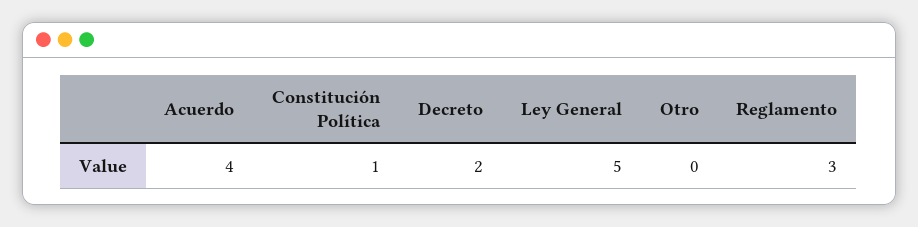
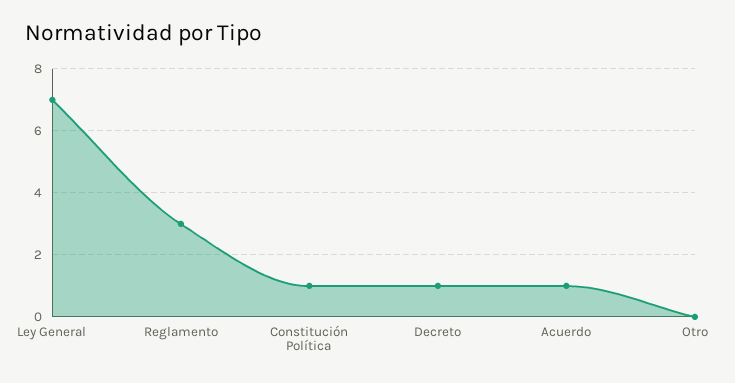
Acuerdo: 4 -> 1
Decreto: 2 -> 1
Ley General: 5 -> 7

